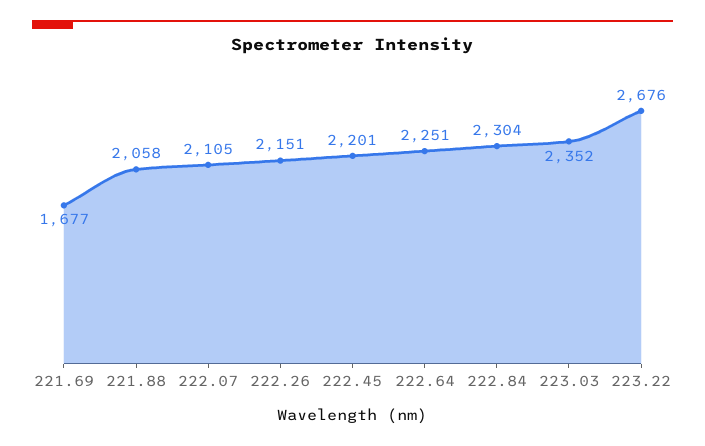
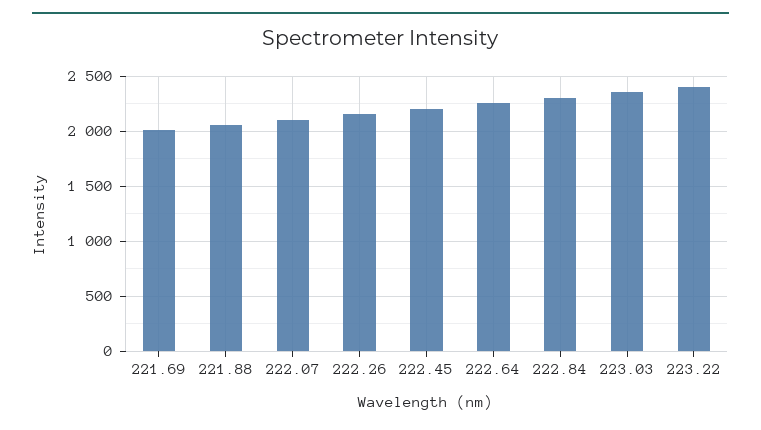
221.69: 1677 -> 2000
223.22: 2676 -> 2400

